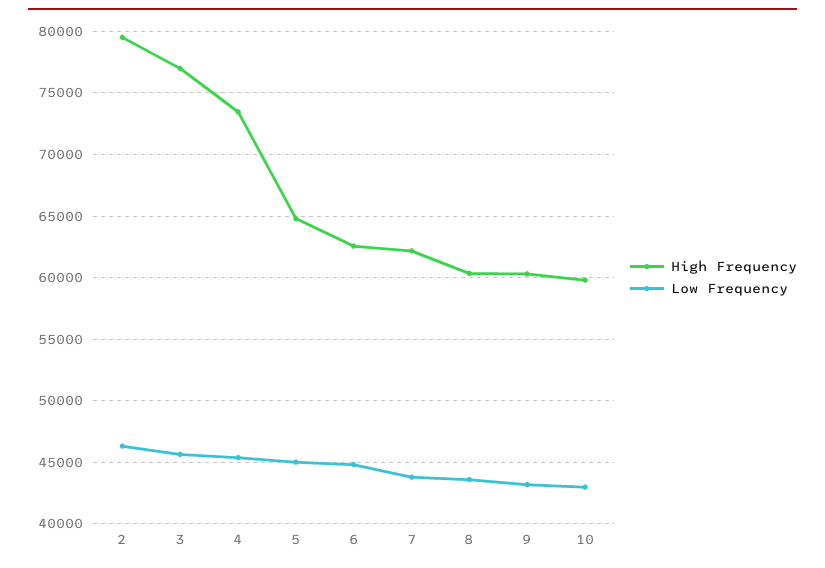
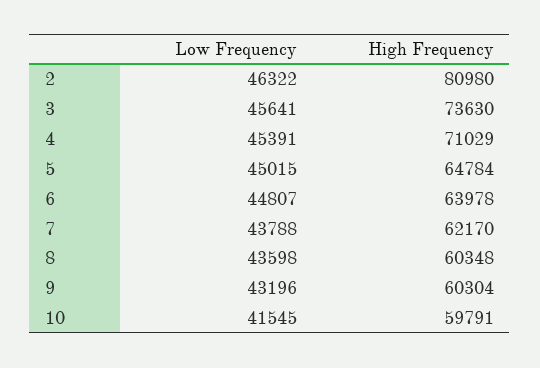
High Frequency, 2: 79500 -> 80980
High Frequency, 3: 77000 -> 73630
High Frequency, 4: 73500 -> 71029
High Frequency, 6: 62500 -> 63978
Low Frequency, 10: 43000 -> 41545

